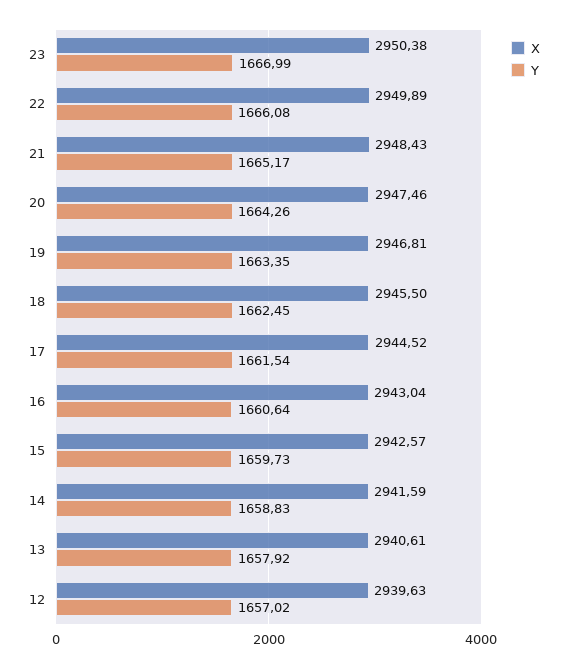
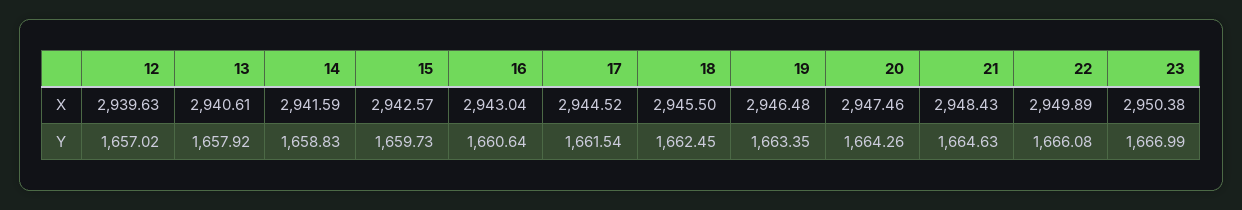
Y, 21: 1665.17 -> 1664.63
X, 19: 2946.81 -> 2946.48

